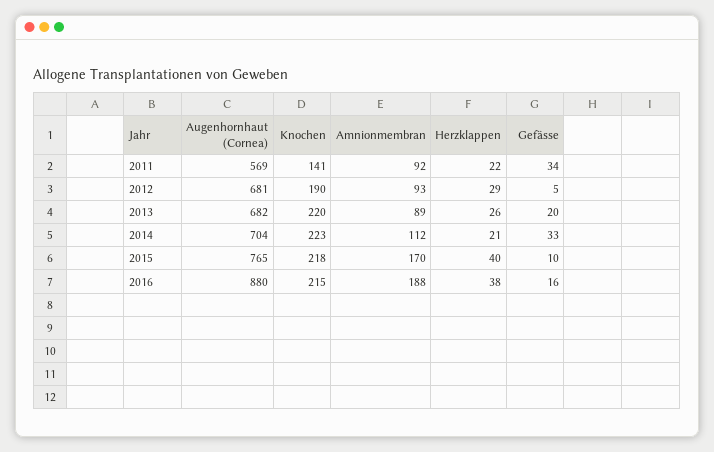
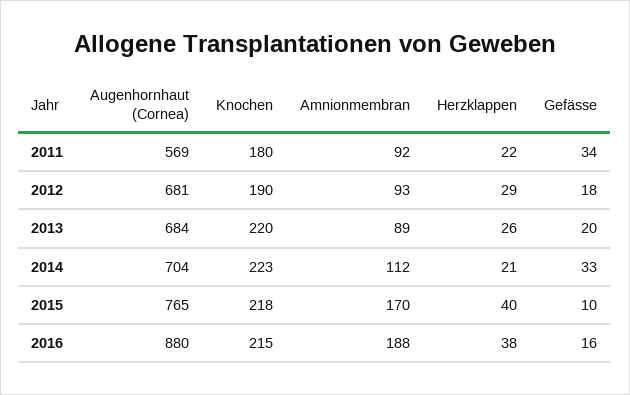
Knochen, 2011: 141 -> 180
Gefässe, 2012: 5 -> 18
Augenhornhaut (Cornea), 2013: 682 -> 684

